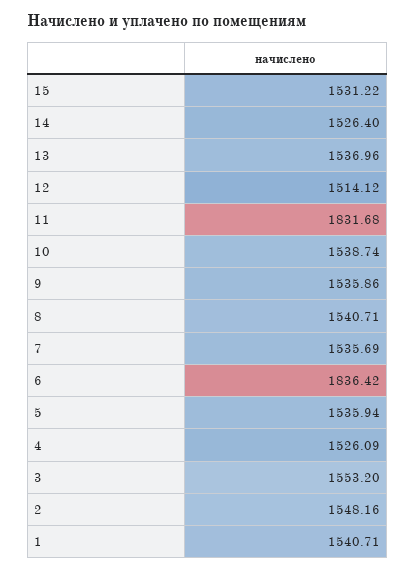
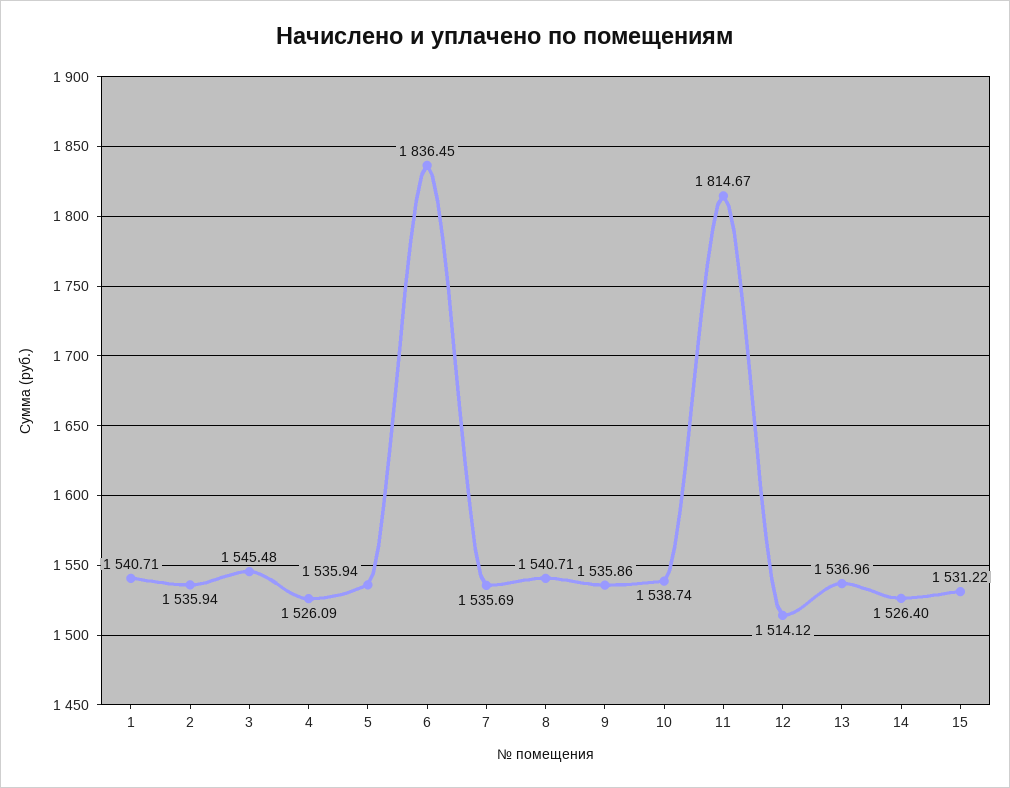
11: 1831.68 -> 1814.67
6: 1836.42 -> 1836.45
3: 1553.2 -> 1545.48
2: 1548.16 -> 1535.94

